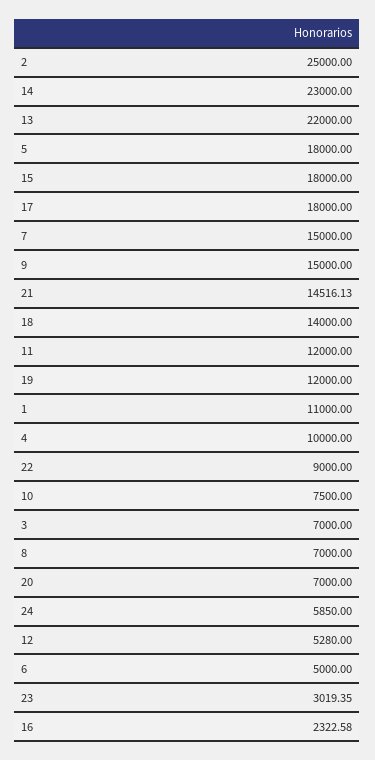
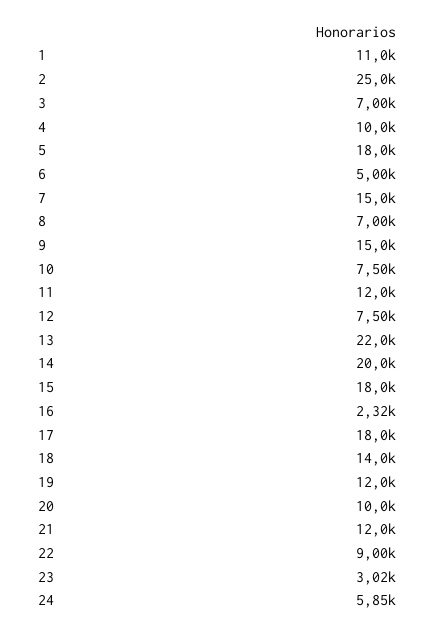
14: 23000 -> 20000
21: 14516.13 -> 12000
20: 7000 -> 10000
12: 5280 -> 7500

